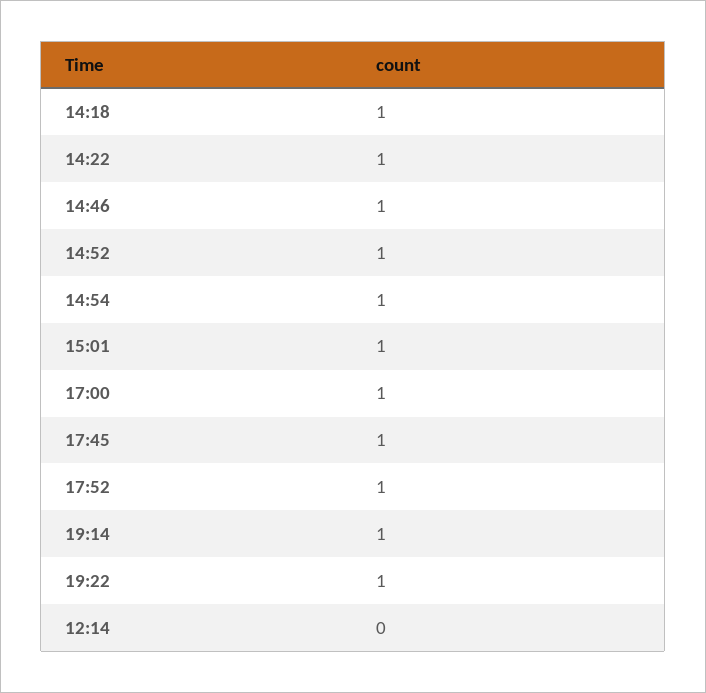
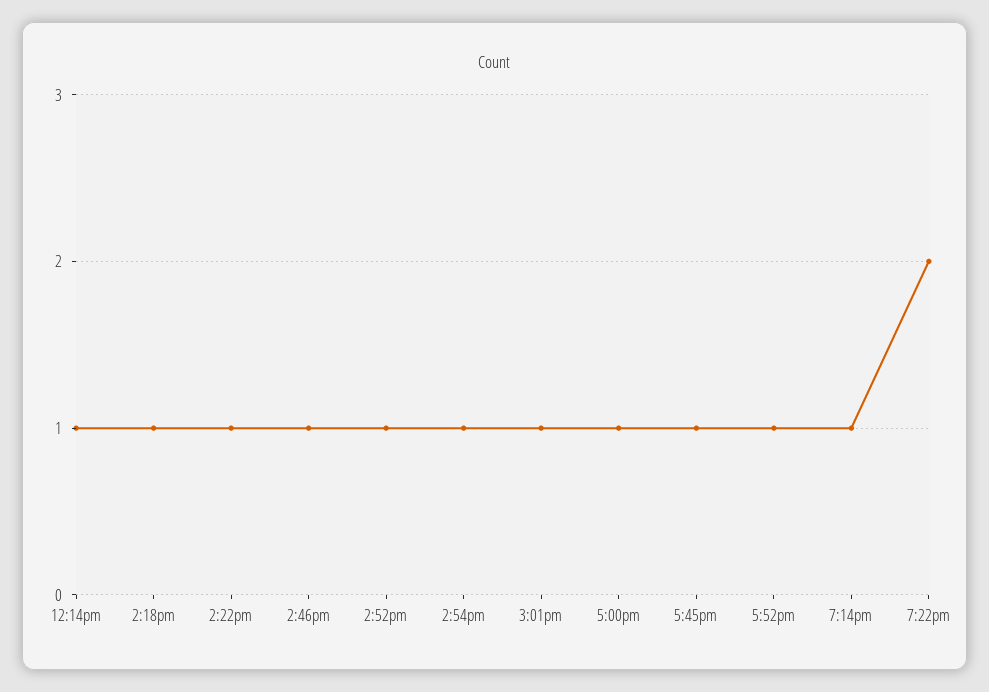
19:22: 1 -> 2
12:14: 0 -> 1

